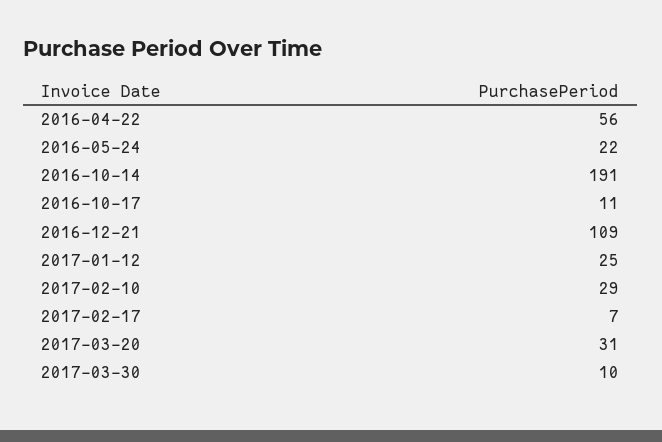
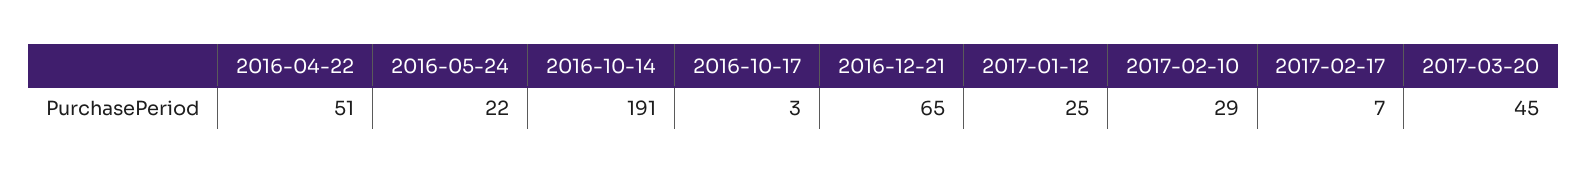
2016-04-22: 56 -> 51
2016-10-17: 11 -> 3
2016-12-21: 109 -> 65
2017-03-20: 31 -> 45
2017-03-30: 10 -> none

